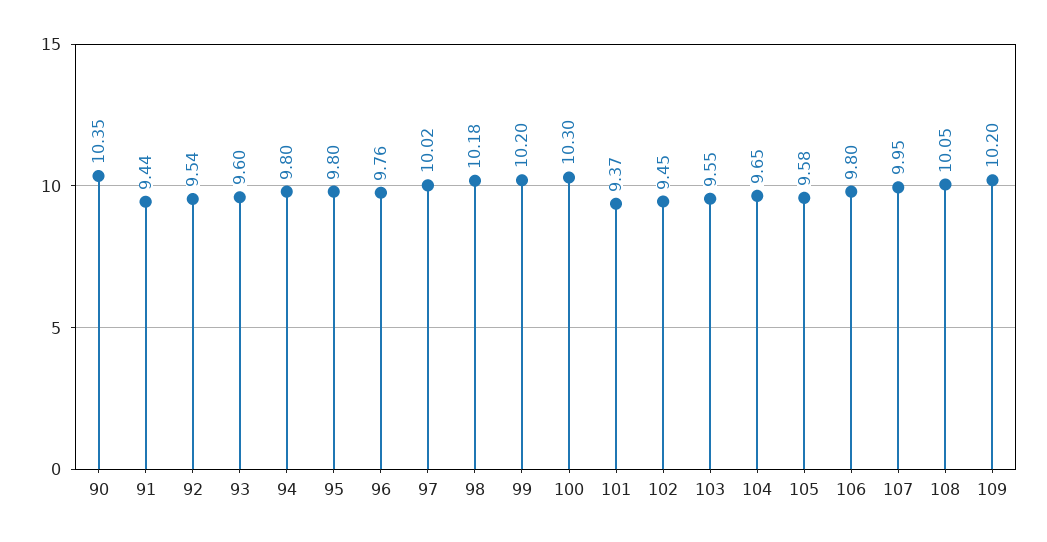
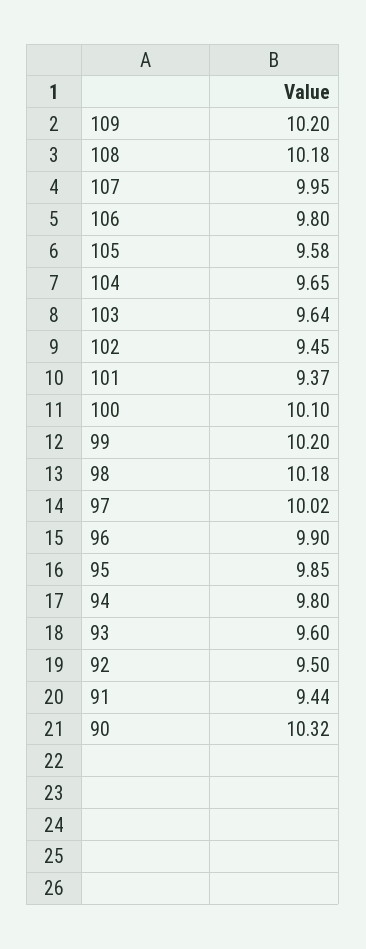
90: 10.35 -> 10.32
92: 9.54 -> 9.5
95: 9.8 -> 9.85
96: 9.76 -> 9.9
100: 10.3 -> 10.1
103: 9.55 -> 9.64
108: 10.05 -> 10.18

